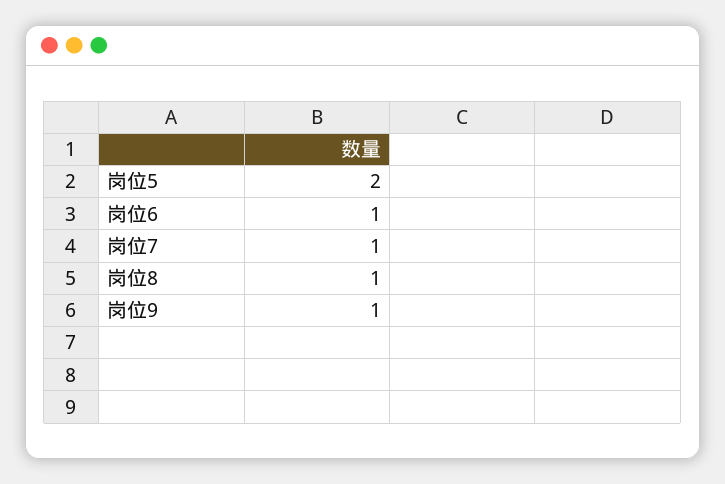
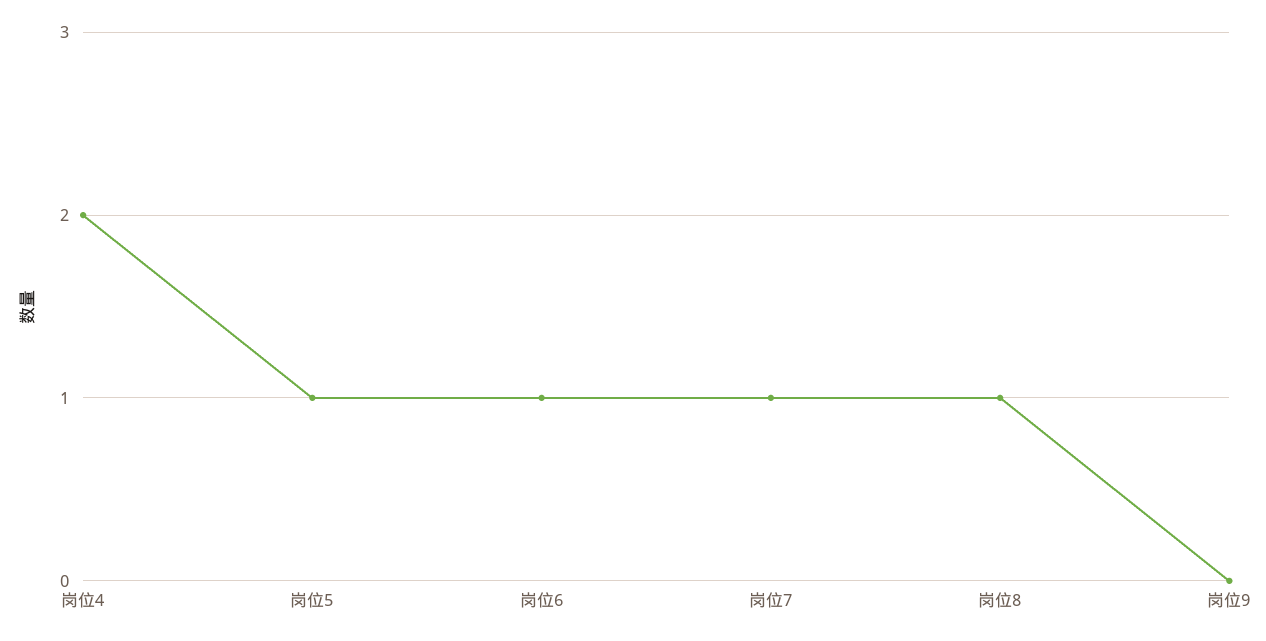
岗位5: 2 -> 1
岗位9: 1 -> 0
岗位4: none -> 2

